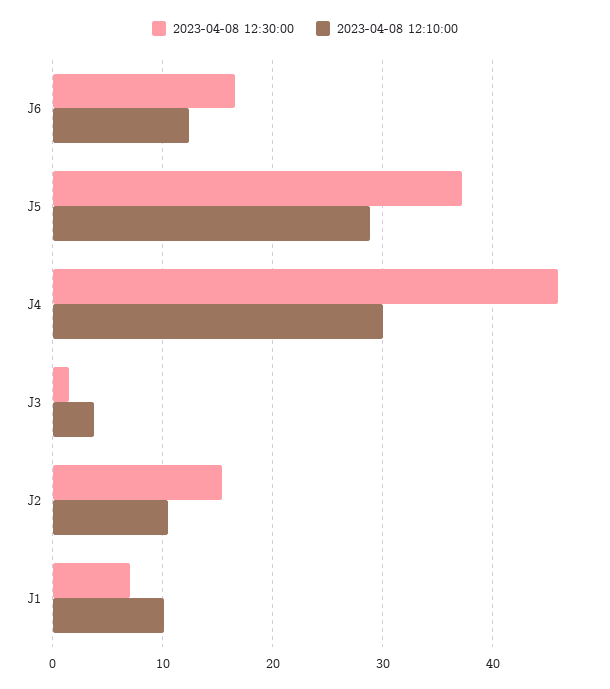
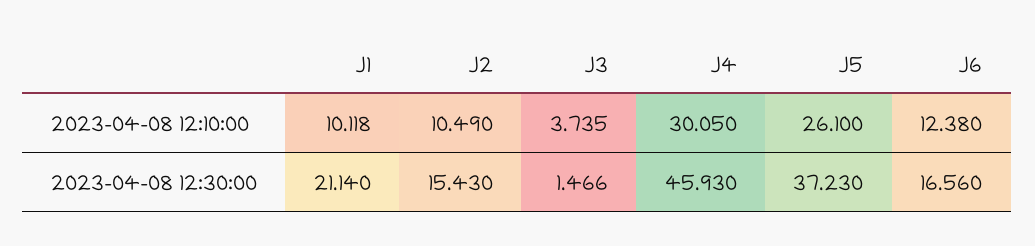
2023-04-08 12:10:00, J5: 29 -> 26.1
2023-04-08 12:30:00, J1: 7 -> 21.14

